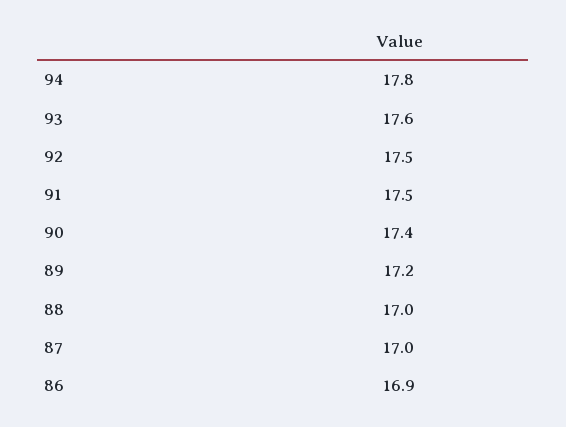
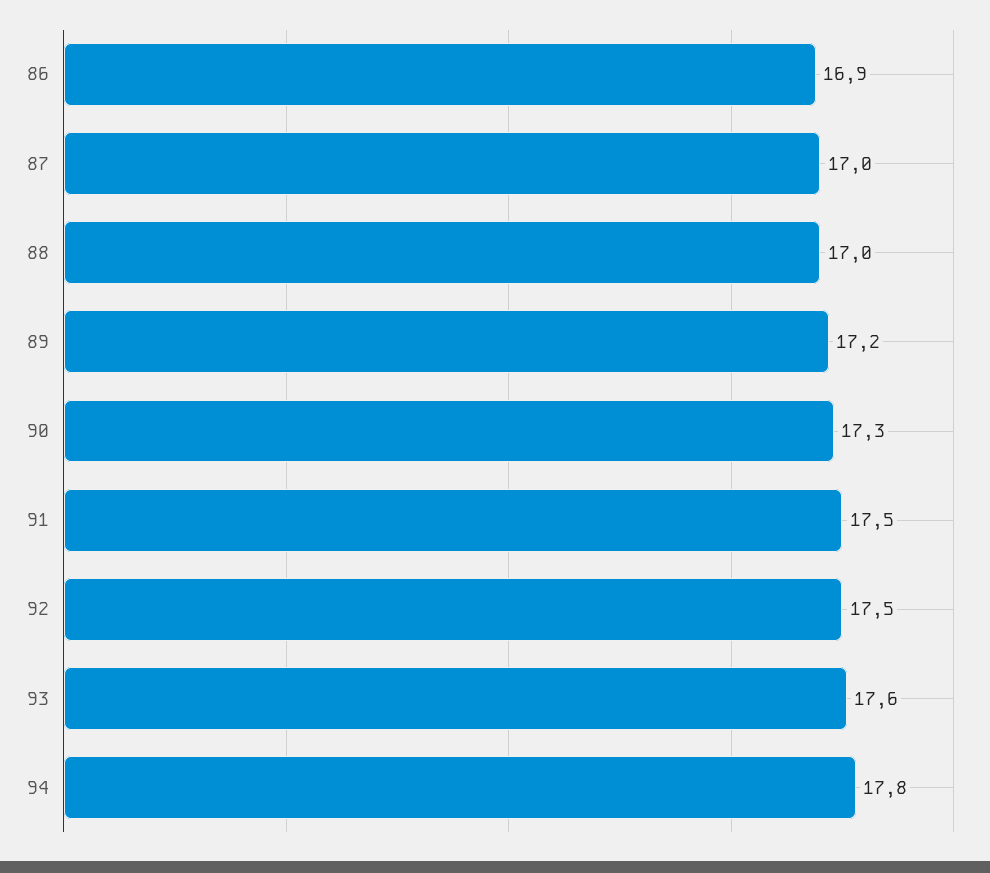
90: 17.4 -> 17.3

